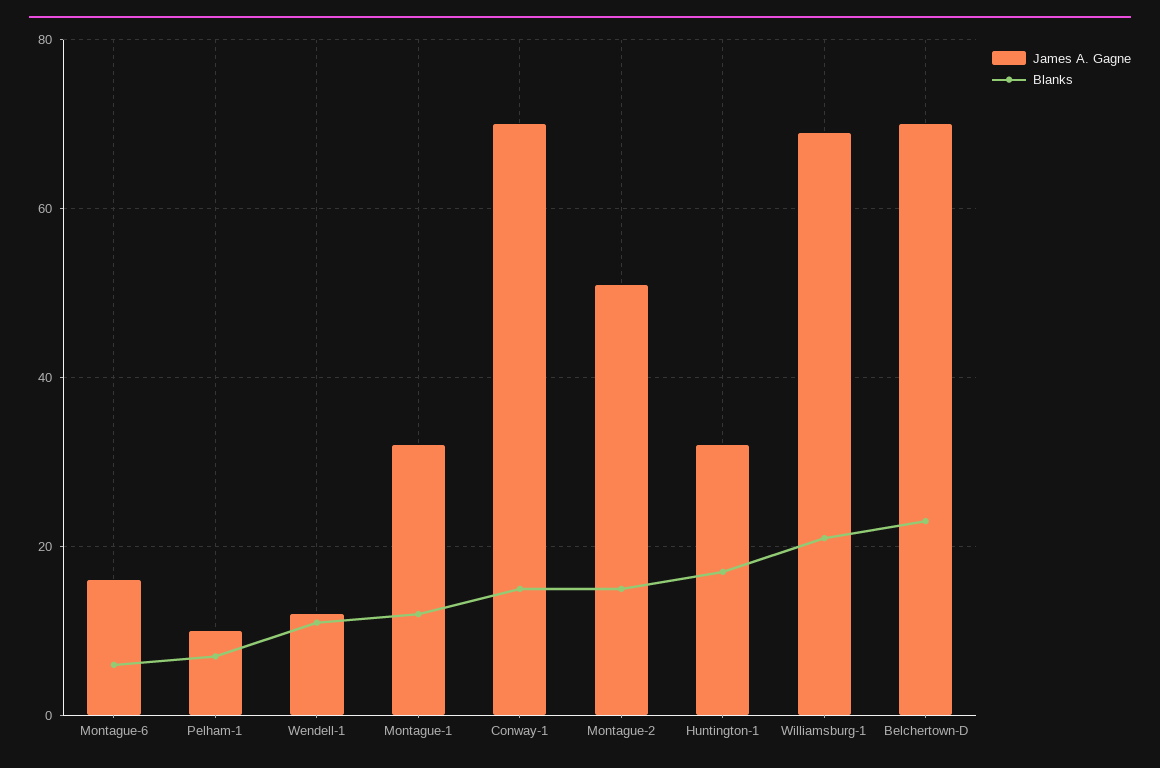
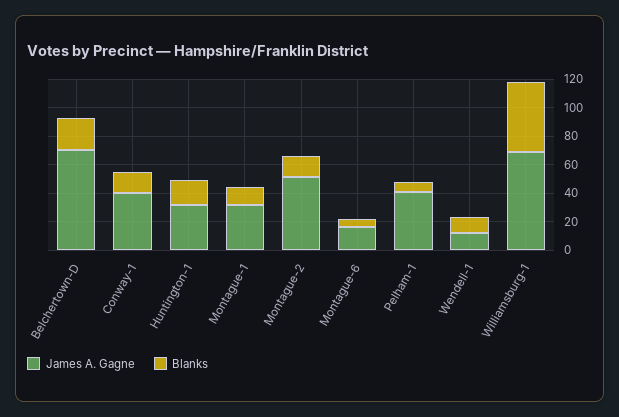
James A. Gagne, Pelham-1: 10 -> 40
James A. Gagne, Conway-1: 70 -> 40
Blanks, Williamsburg-1: 20 -> 50

